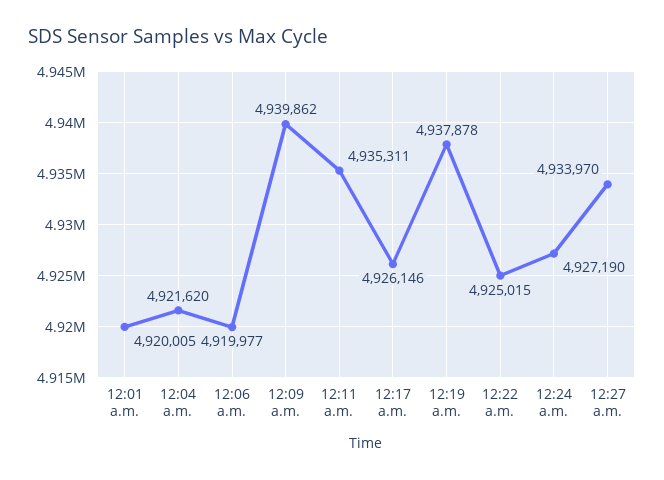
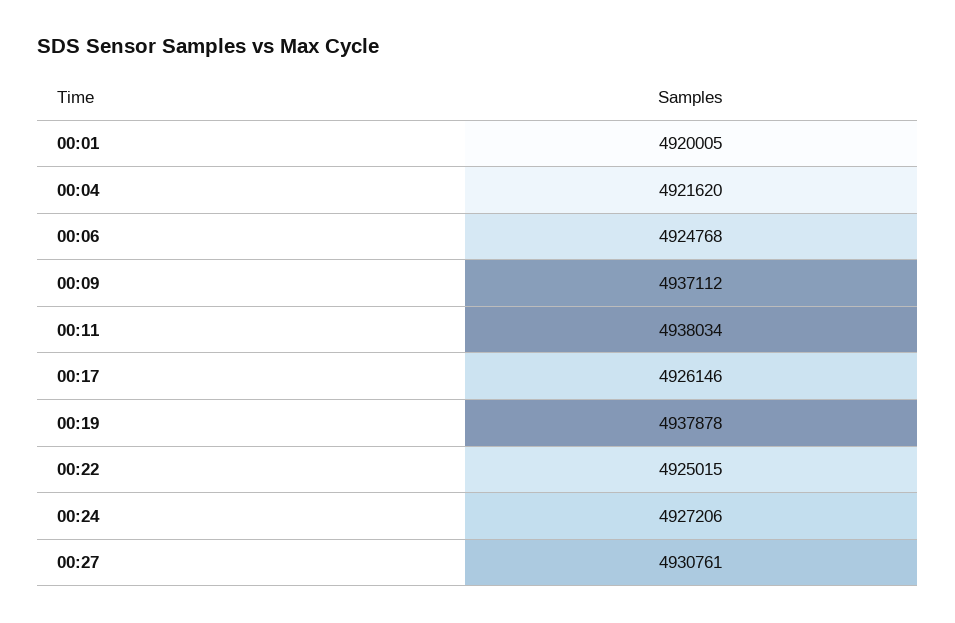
12:06 a.m.: 4919977 -> 4924768
12:09 a.m.: 4939862 -> 4937112
12:11 a.m.: 4935311 -> 4938034
12:24 a.m.: 4927190 -> 4927206
12:27 a.m.: 4933970 -> 4930761

